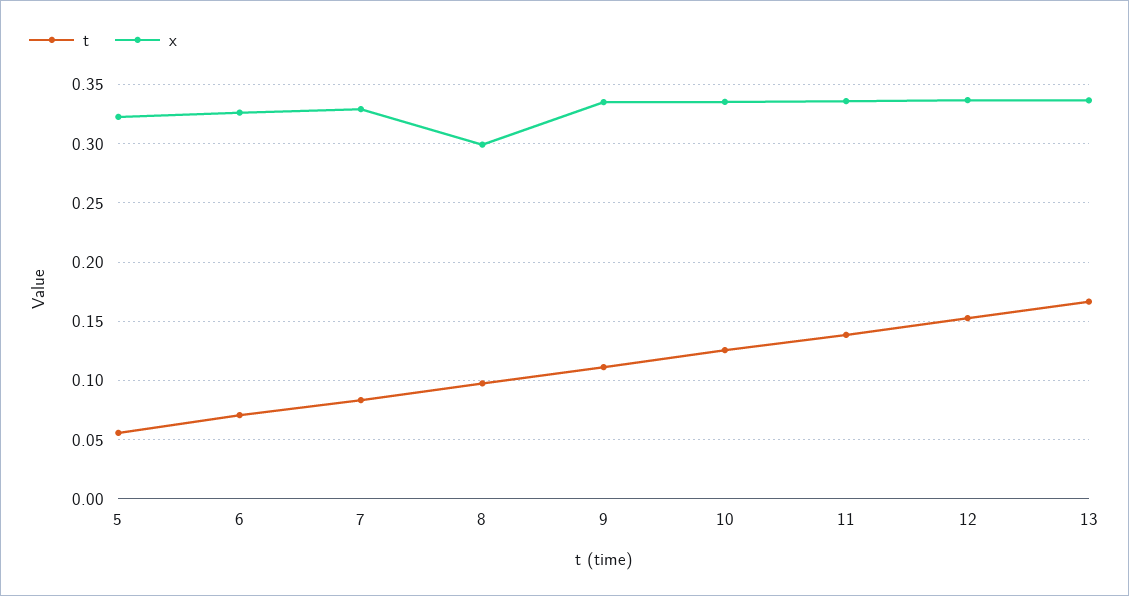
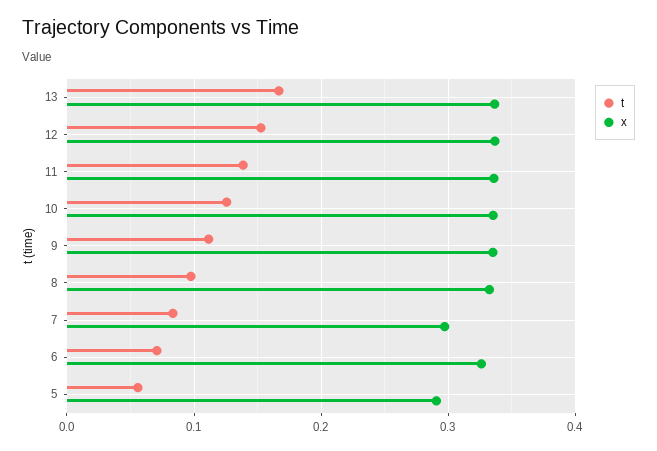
x, 5: 0.32 -> 0.29
x, 7: 0.33 -> 0.3
x, 8: 0.3 -> 0.33

